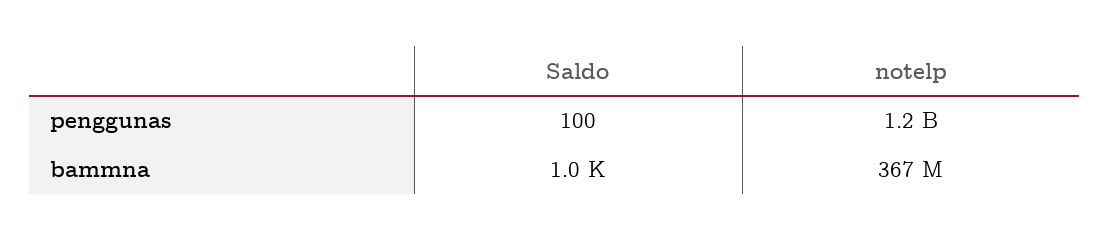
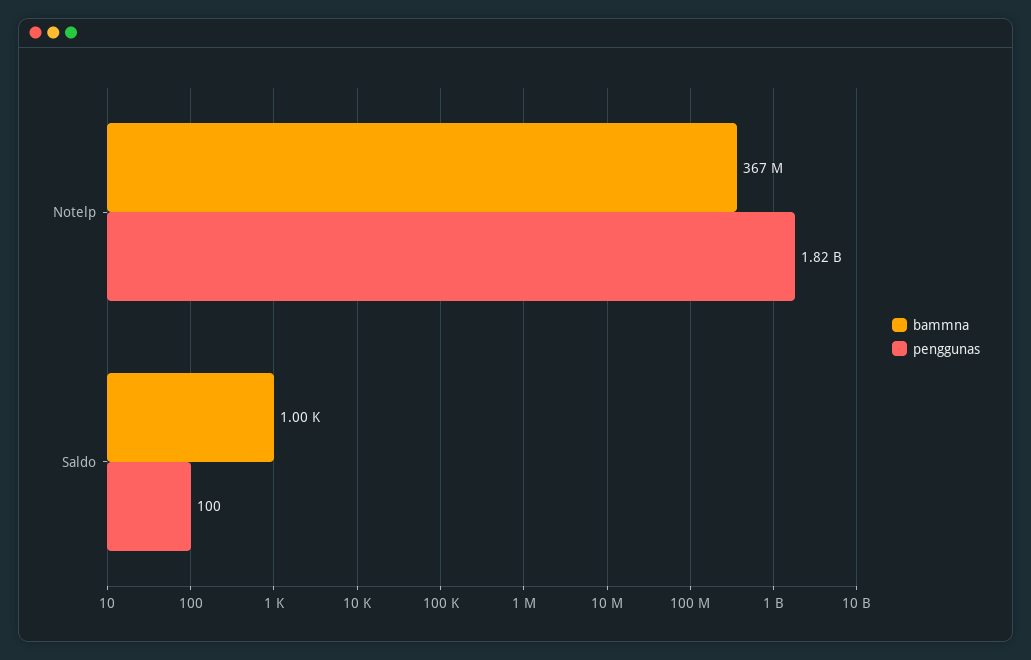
penggunas, notelp: 1200000000 -> 1820000000

